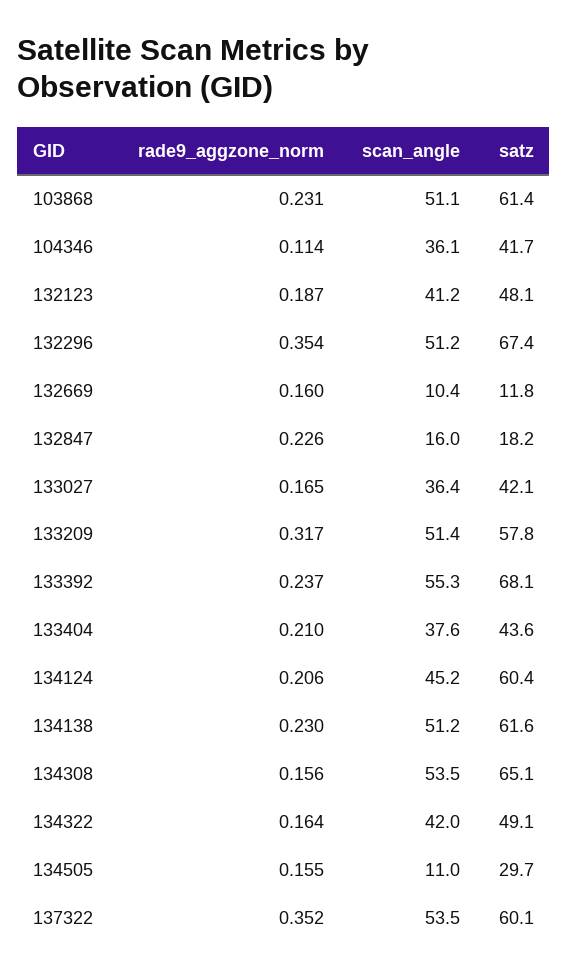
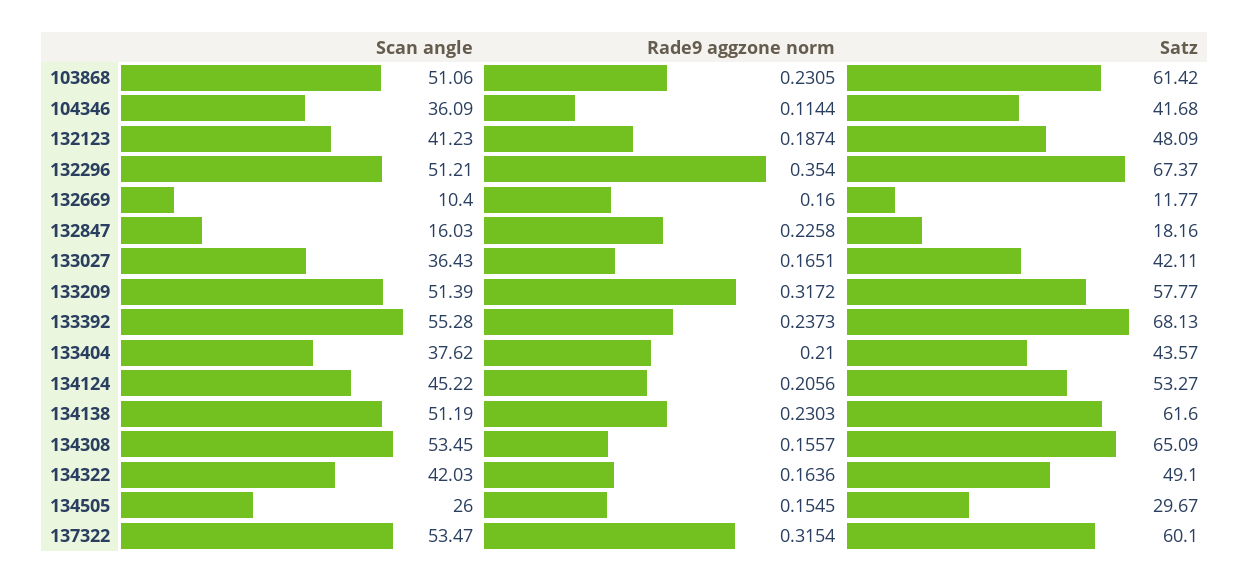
satz, 134124: 60.4 -> 53.27
scan_angle, 134505: 11 -> 26
rade9_aggzone_norm, 137322: 0.352 -> 0.3154

